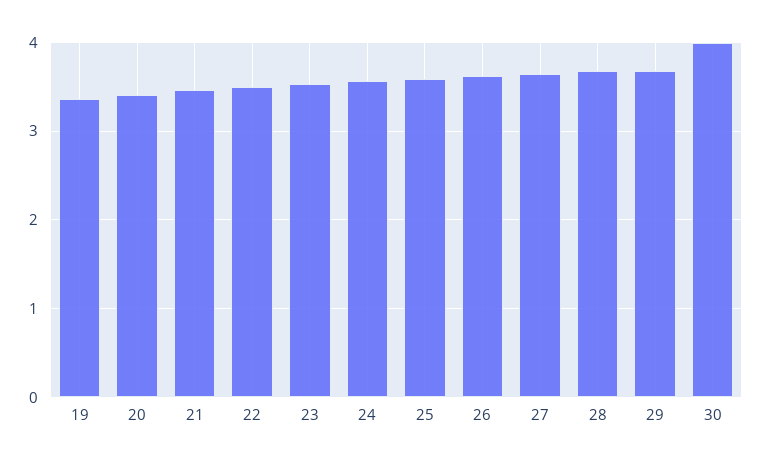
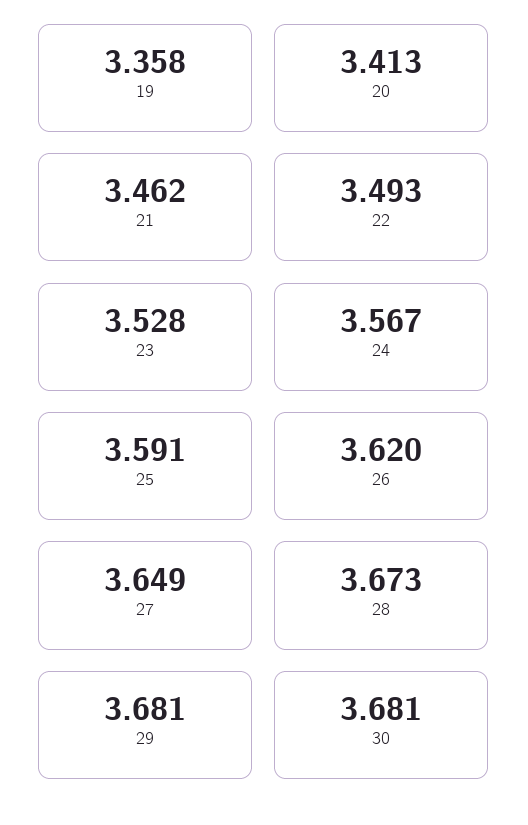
30: 4 -> 3.681

